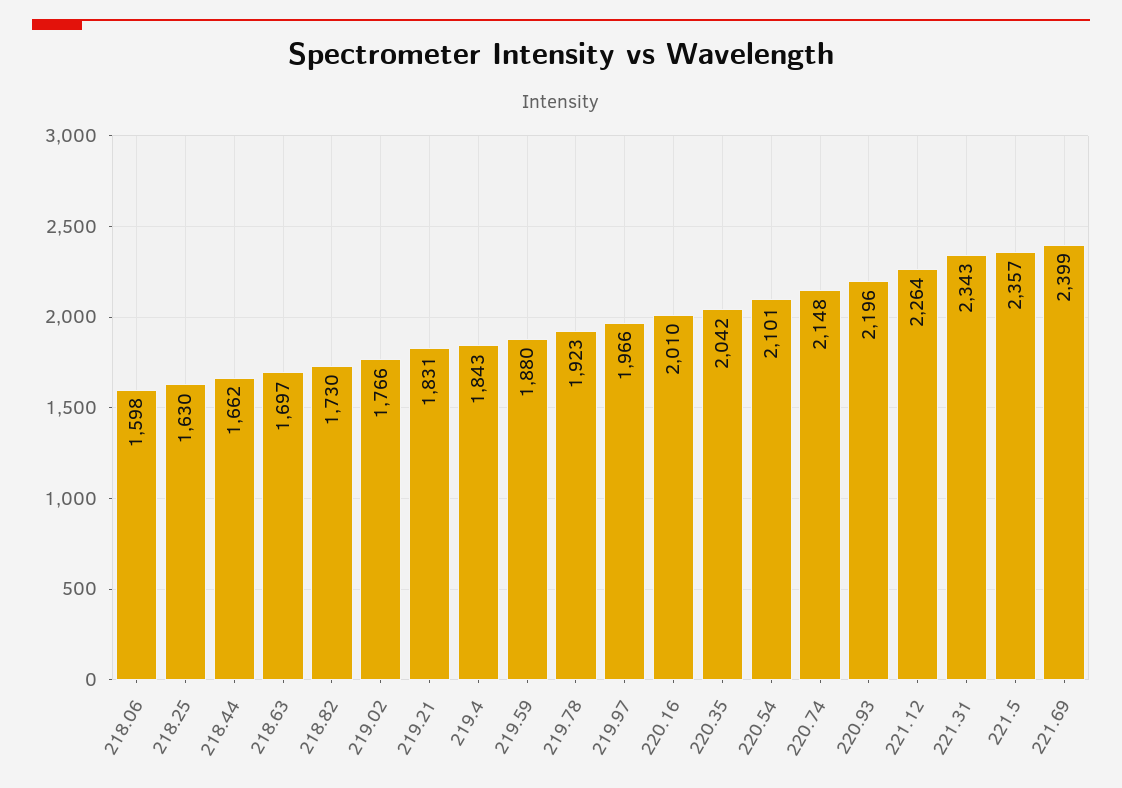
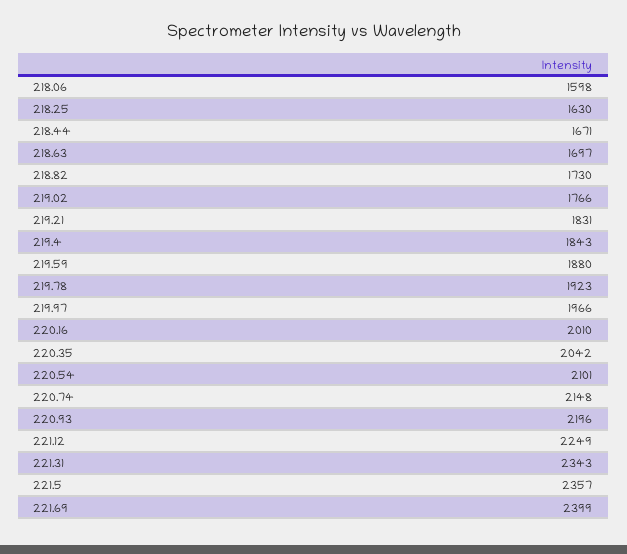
218.44: 1662 -> 1671
221.12: 2264 -> 2249

